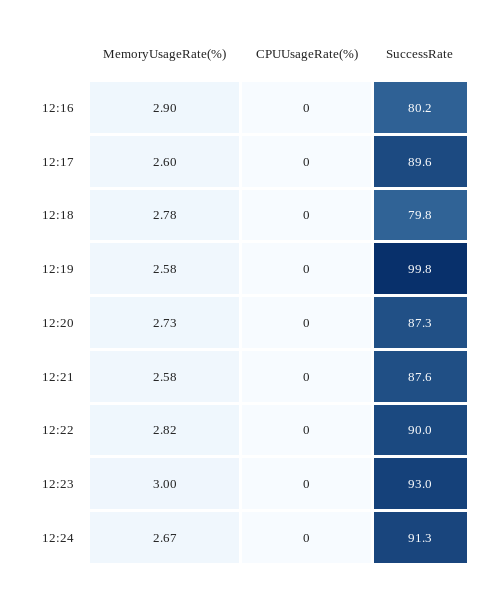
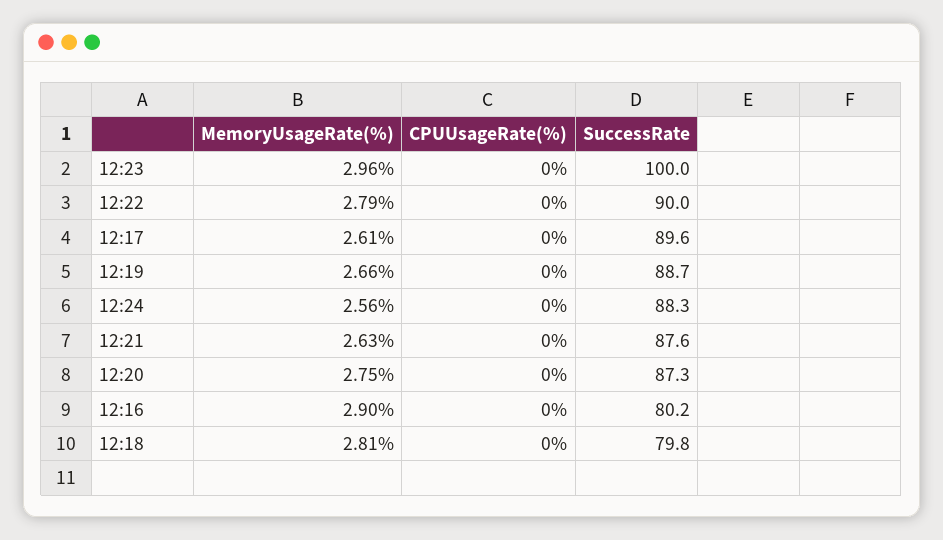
MemoryUsageRate(%), 12:17: 2.6 -> 2.61
MemoryUsageRate(%), 12:18: 2.78 -> 2.81
MemoryUsageRate(%), 12:19: 2.58 -> 2.66
SuccessRate, 12:19: 99.8 -> 88.7
MemoryUsageRate(%), 12:20: 2.73 -> 2.75
MemoryUsageRate(%), 12:21: 2.58 -> 2.63
MemoryUsageRate(%), 12:22: 2.82 -> 2.79
MemoryUsageRate(%), 12:23: 3 -> 2.96
SuccessRate, 12:23: 93 -> 100
MemoryUsageRate(%), 12:24: 2.67 -> 2.56
SuccessRate, 12:24: 91.3 -> 88.3

